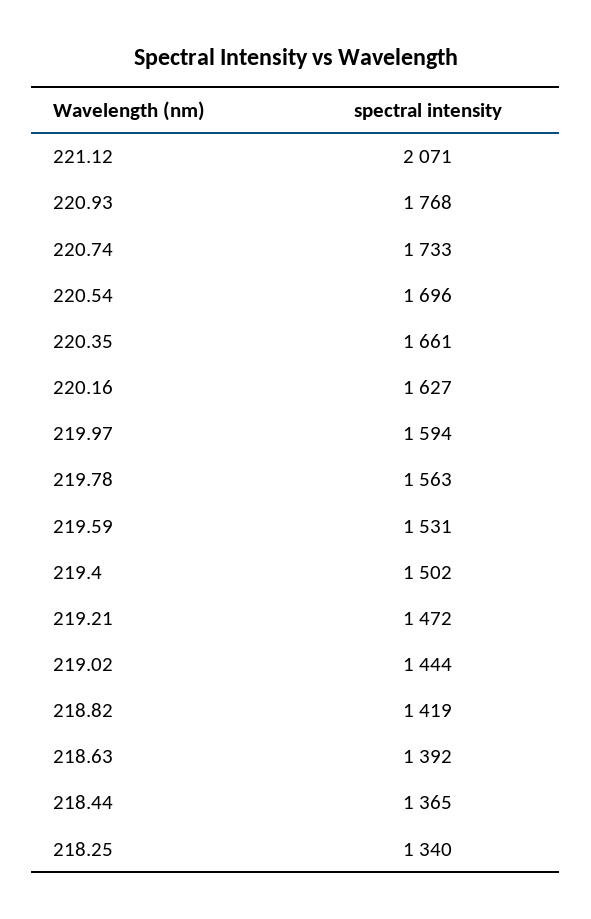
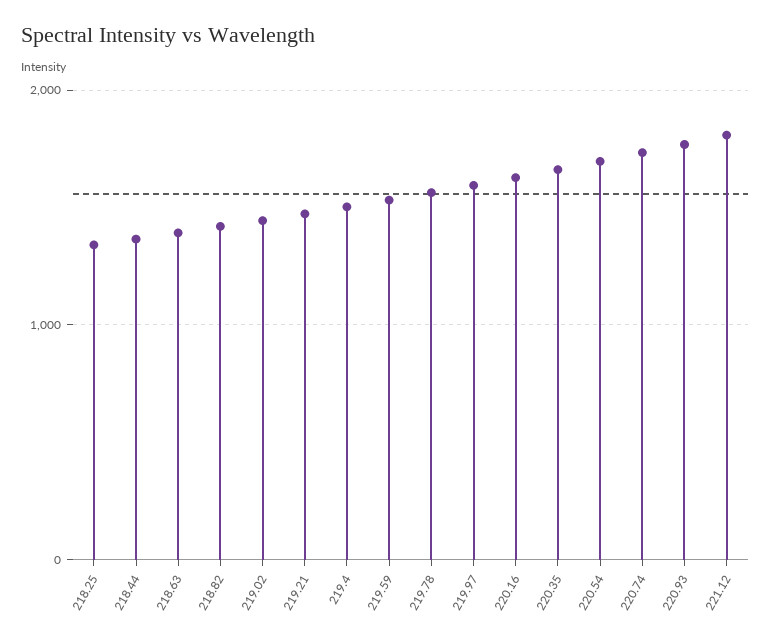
221.12: 2071 -> 1800

